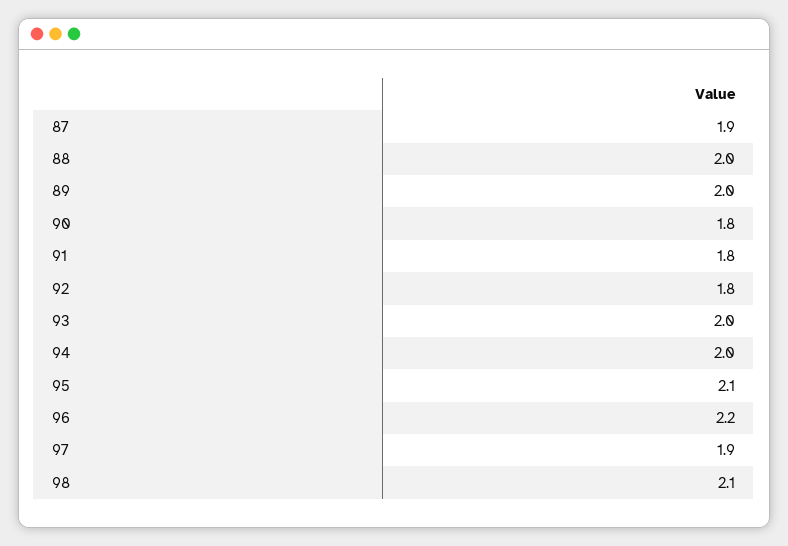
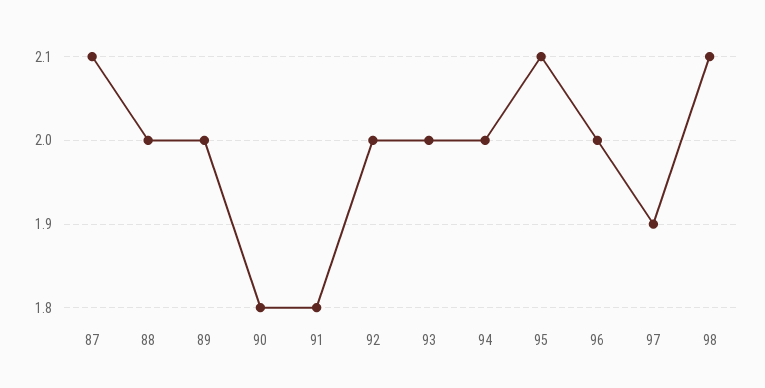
87: 1.9 -> 2.1
92: 1.8 -> 2
96: 2.2 -> 2

